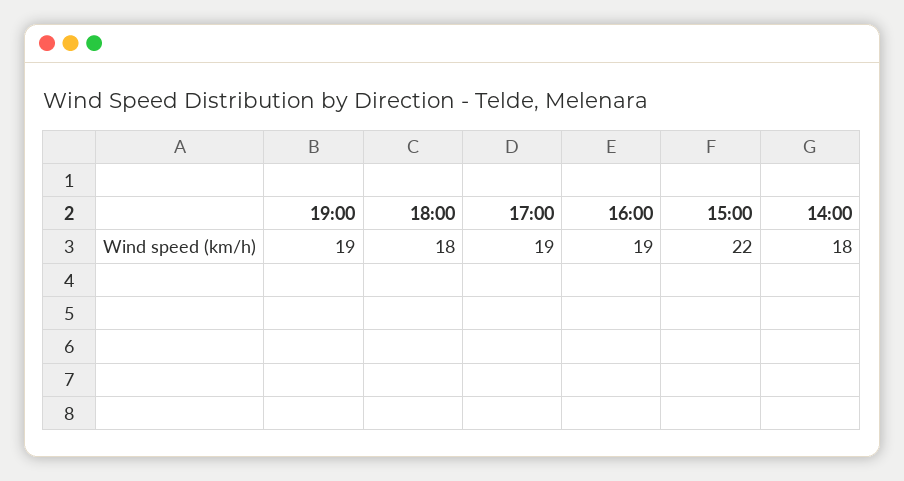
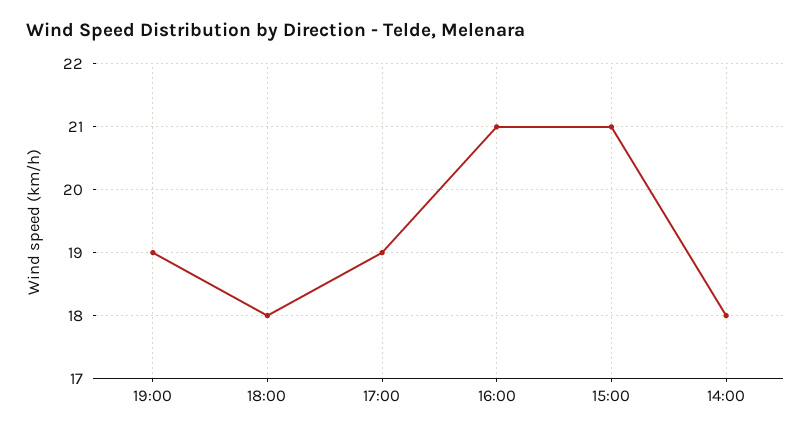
16:00: 19 -> 21
15:00: 22 -> 21

